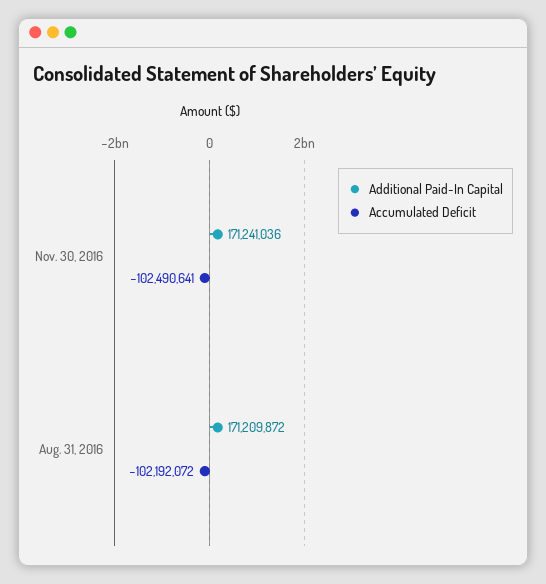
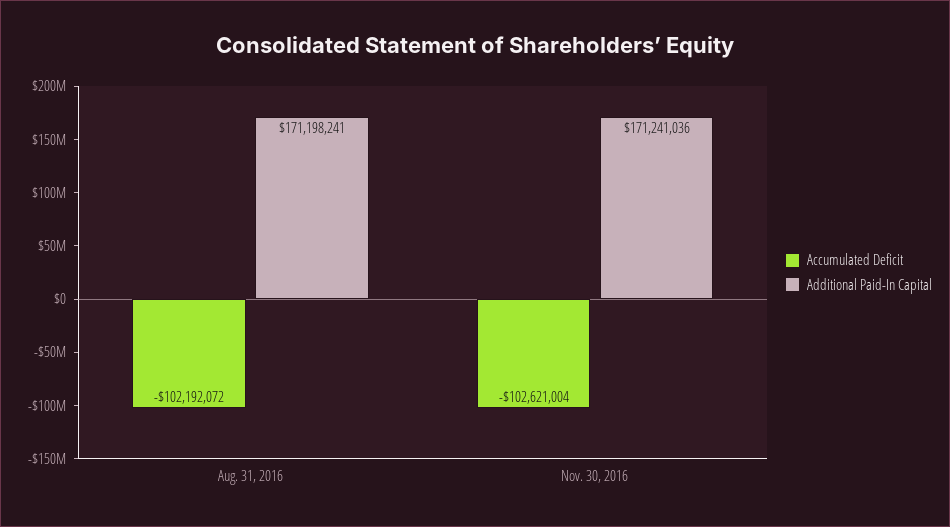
Accumulated Deficit, Nov. 30, 2016: -102490641 -> -102621004
Additional Paid-In Capital, Aug. 31, 2016: 171209872 -> 171198241

